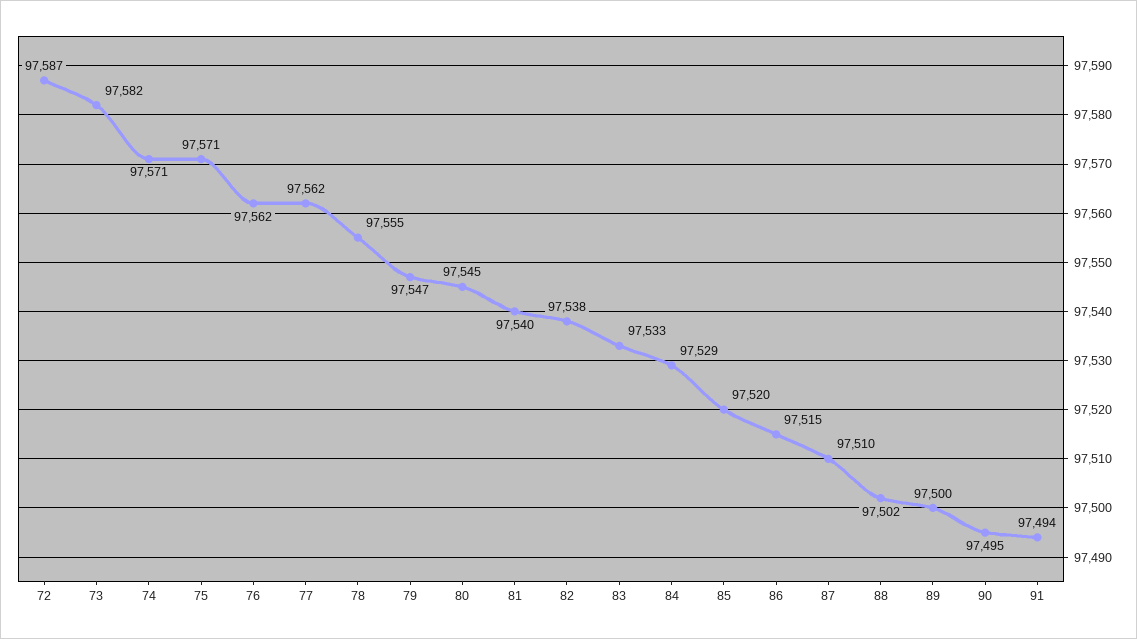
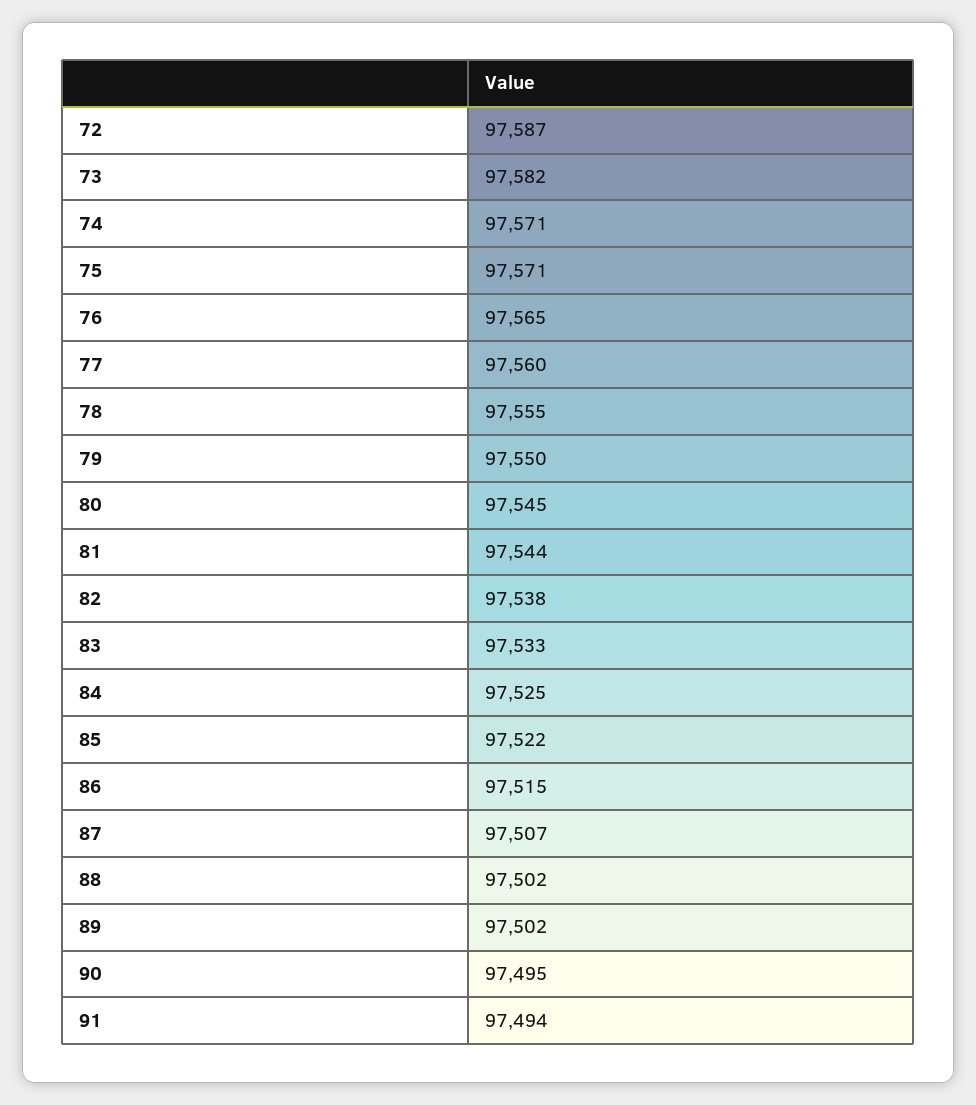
76: 97562 -> 97565
77: 97562 -> 97560
79: 97547 -> 97550
81: 97540 -> 97544
84: 97529 -> 97525
85: 97520 -> 97522
87: 97510 -> 97507
89: 97500 -> 97502

